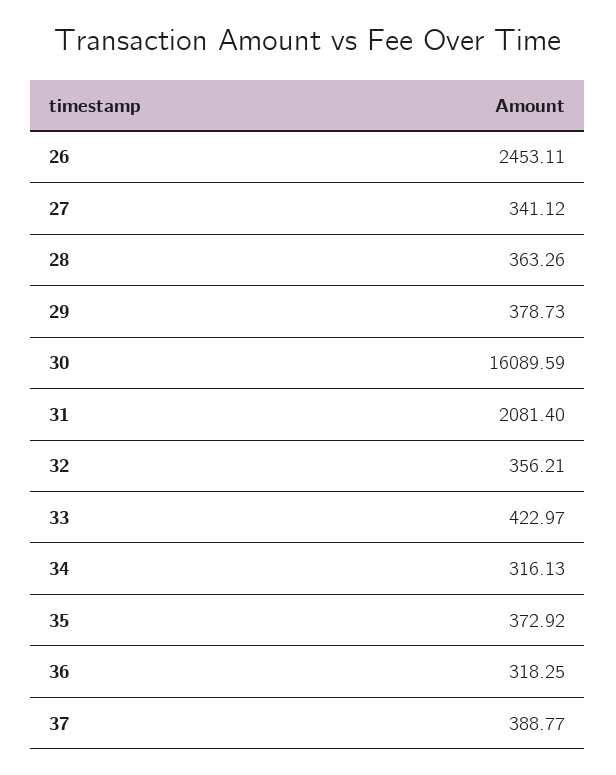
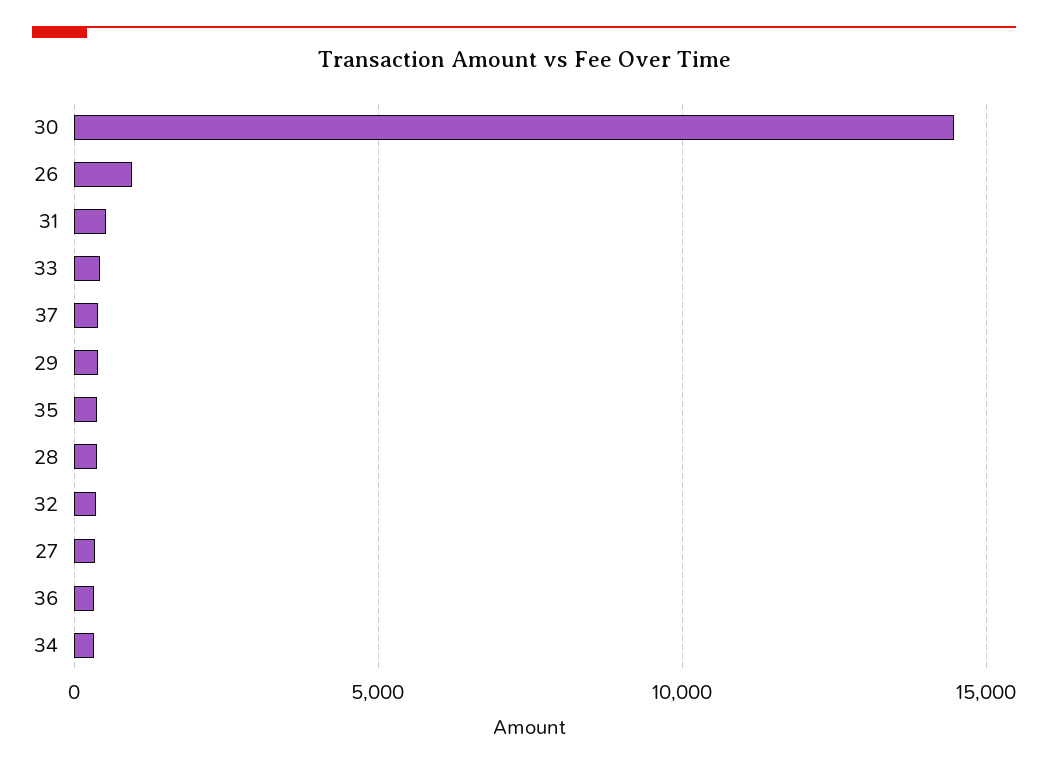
26: 2453.11 -> 1000
30: 16089.59 -> 14500
31: 2081.4 -> 500

